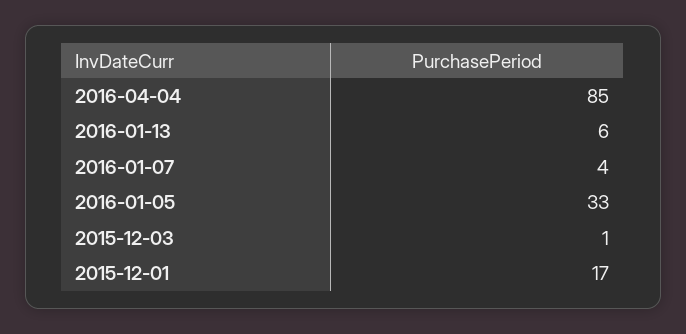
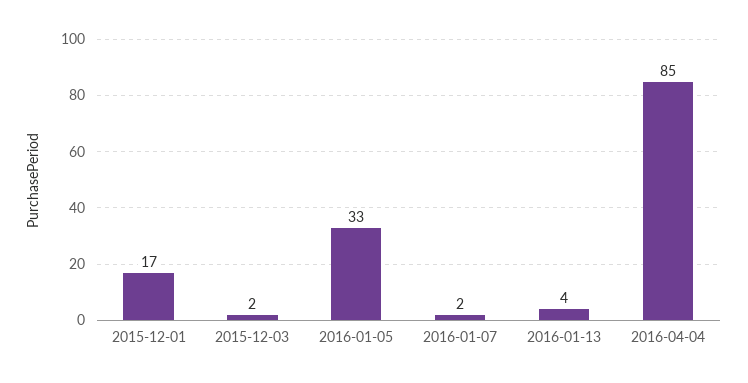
2016-01-13: 6 -> 4
2016-01-07: 4 -> 2
2015-12-03: 1 -> 2

